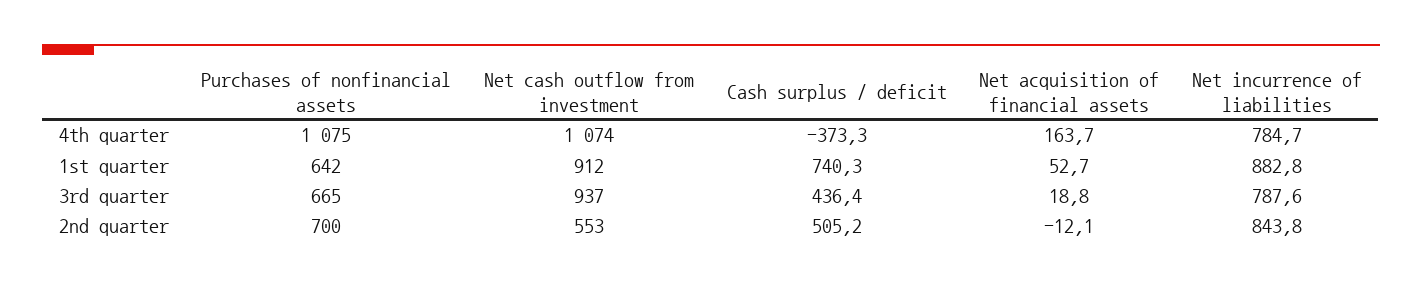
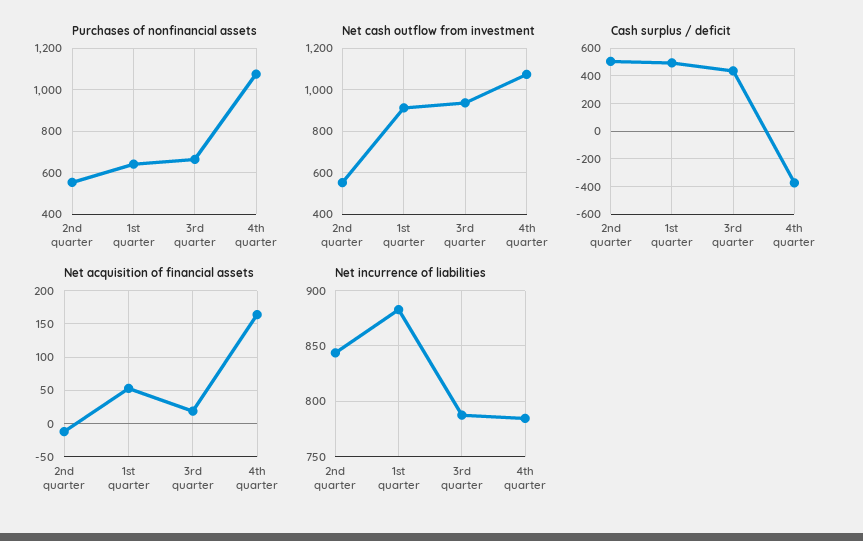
Cash surplus / deficit, 1st quarter: 740.3 -> 500
Purchases of nonfinancial assets, 2nd quarter: 700 -> 550

